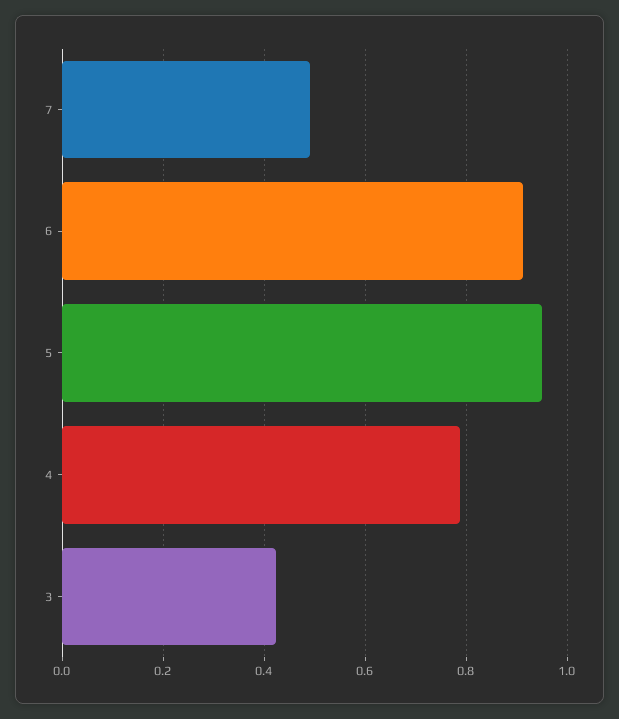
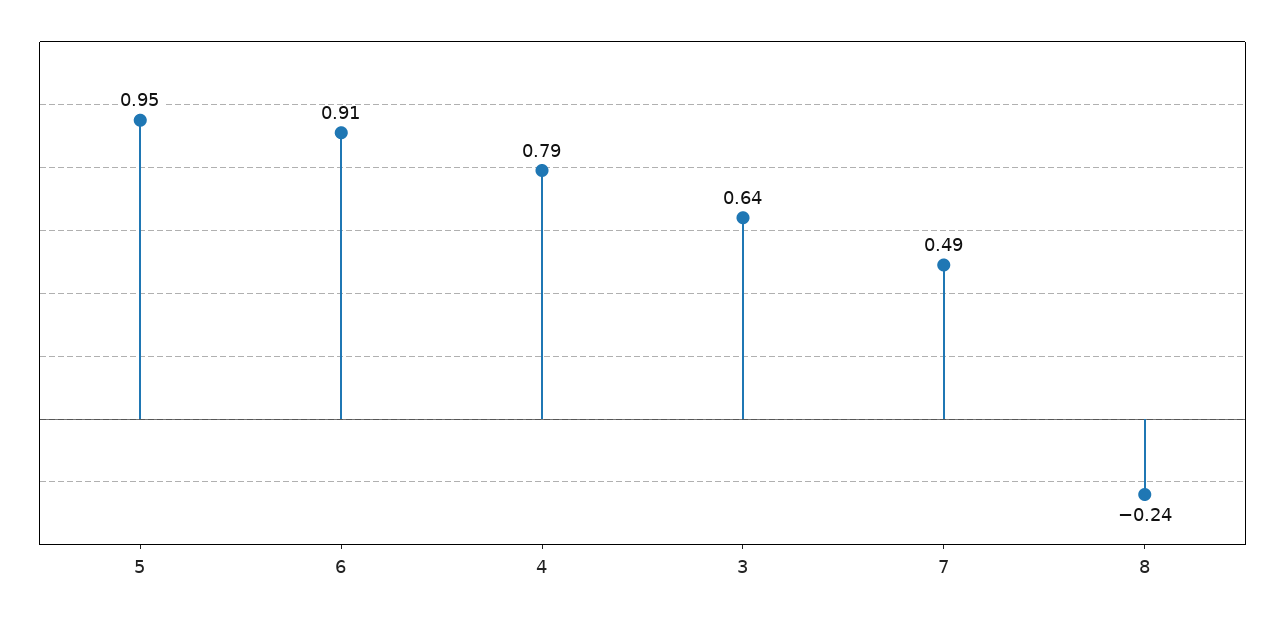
3: 0.42 -> 0.64
8: none -> -0.24

